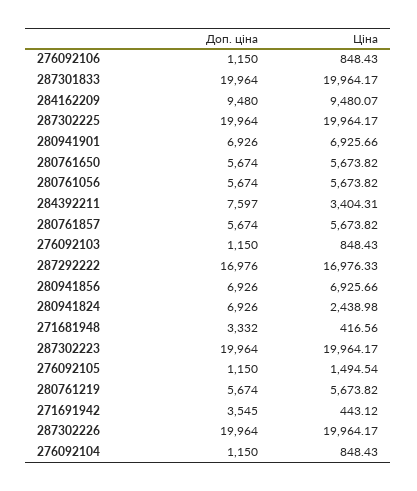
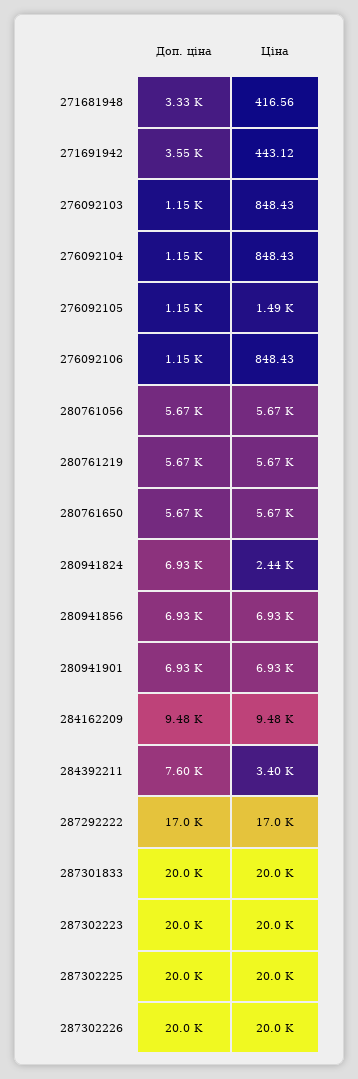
Доп. ціна, 280761857: 5674 -> none
Ціна, 280761857: 5673.82 -> none

